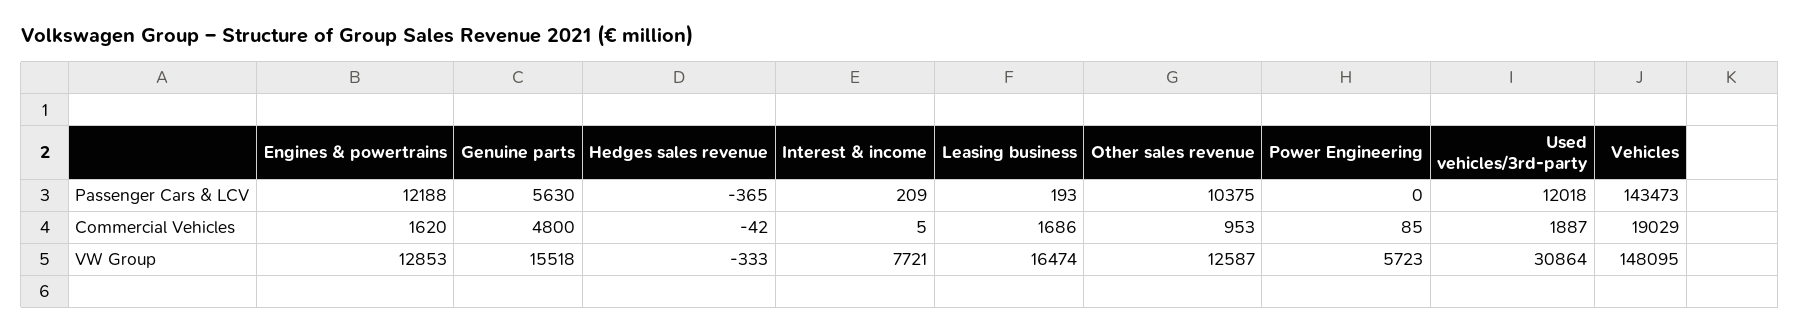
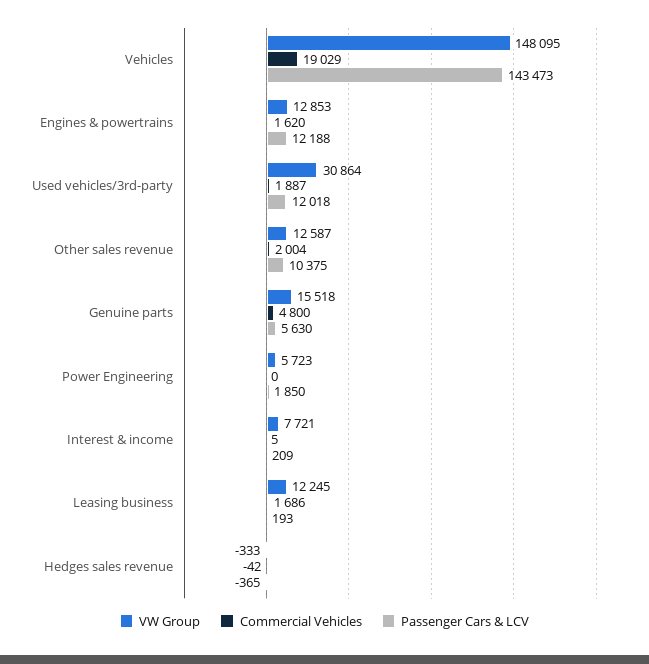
Passenger Cars & LCV, Power Engineering: 0 -> 1850
Commercial Vehicles, Other sales revenue: 953 -> 2004
Commercial Vehicles, Power Engineering: 85 -> 0
VW Group, Leasing business: 16474 -> 12245

